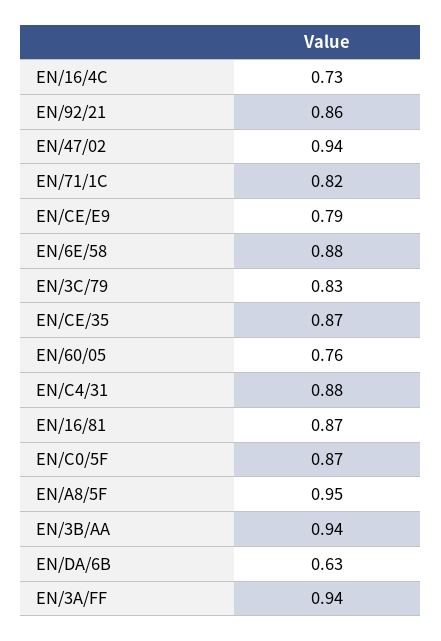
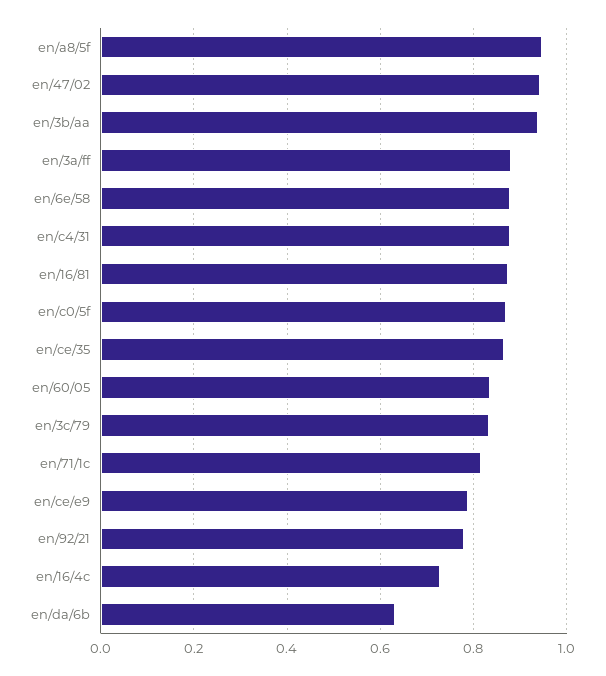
EN/92/21: 0.86 -> 0.78
EN/60/05: 0.76 -> 0.84
EN/3A/FF: 0.94 -> 0.88

